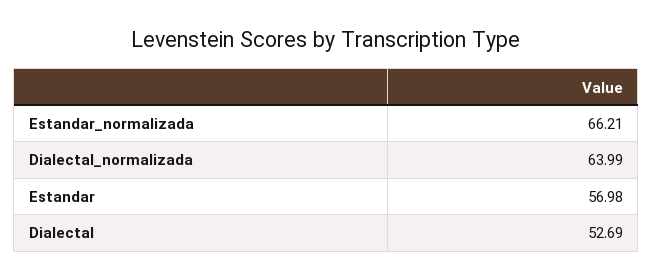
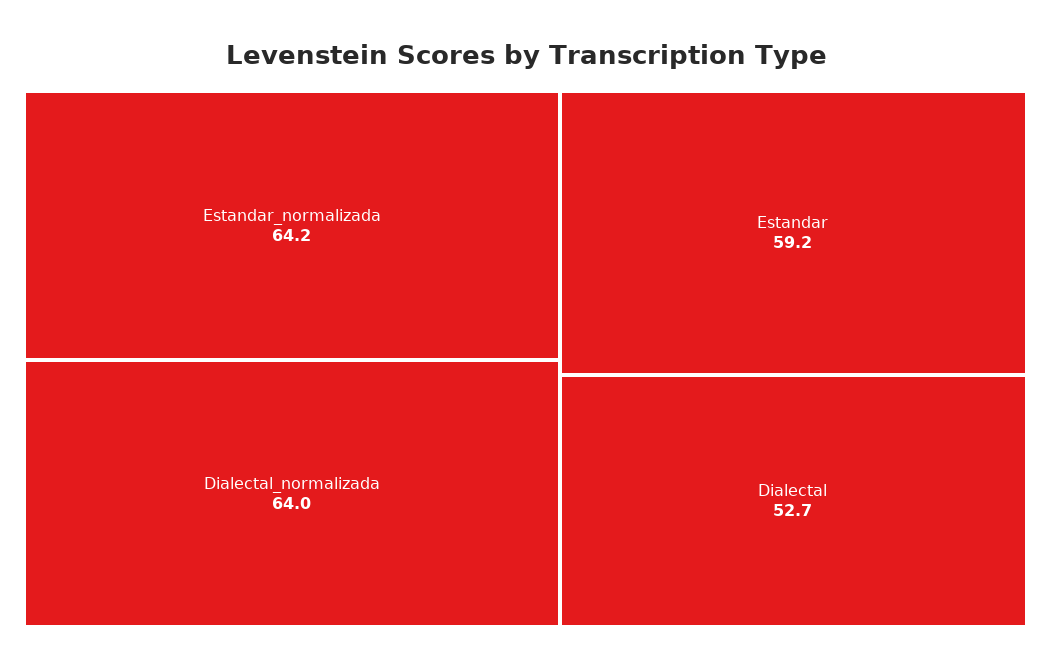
Estandar_normalizada: 66.21 -> 64.2
Estandar: 56.98 -> 59.2

